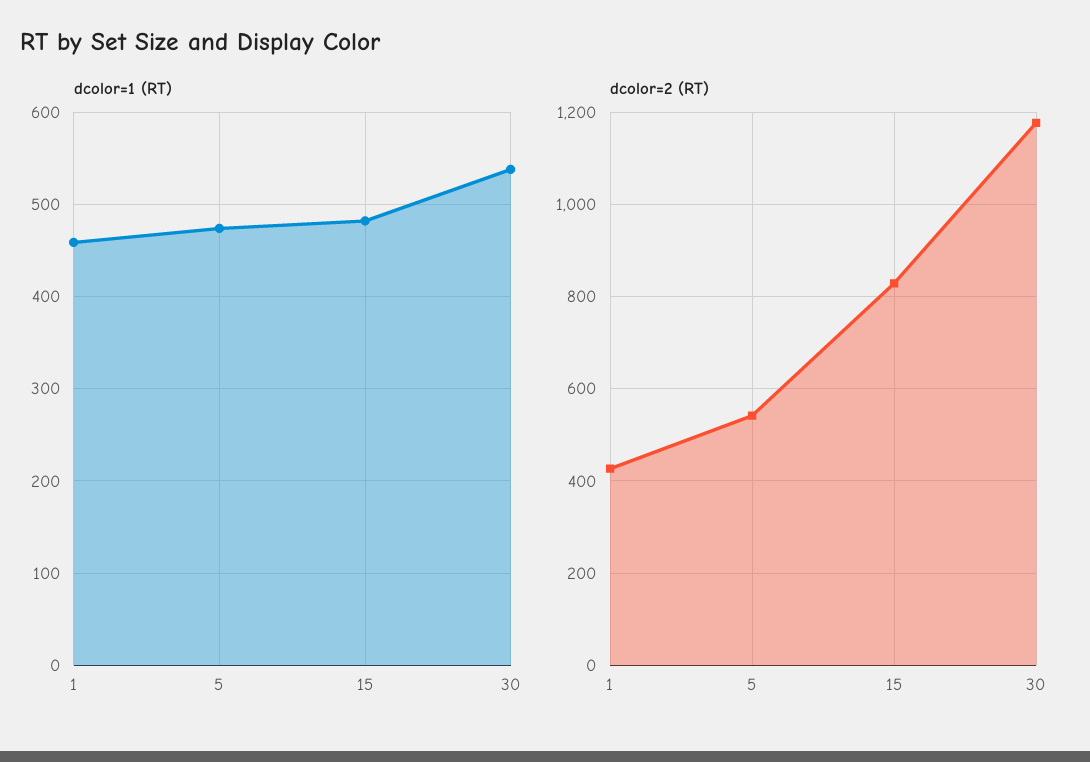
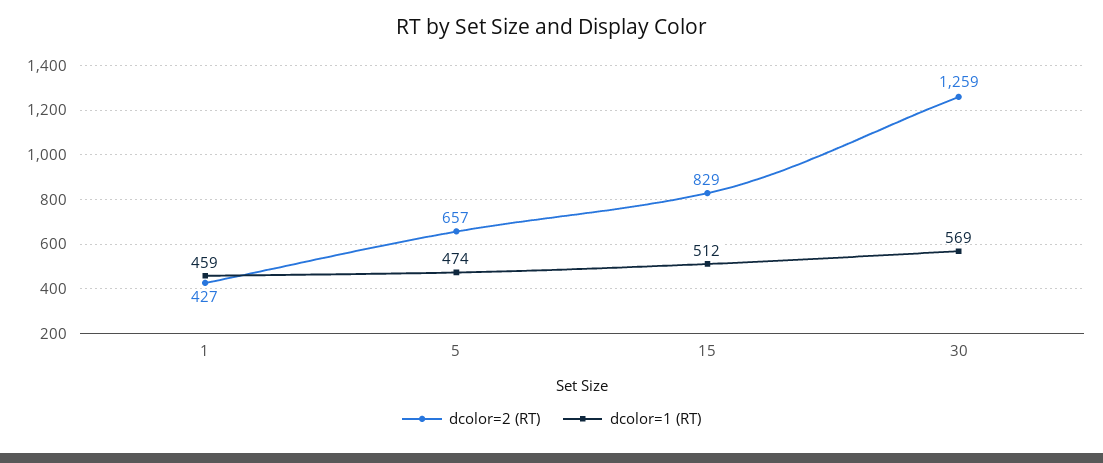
dcolor=1 (RT), 15: 480 -> 512
dcolor=1 (RT), 30: 540 -> 569
dcolor=2 (RT), 5: 540 -> 657
dcolor=2 (RT), 30: 1180 -> 1259

